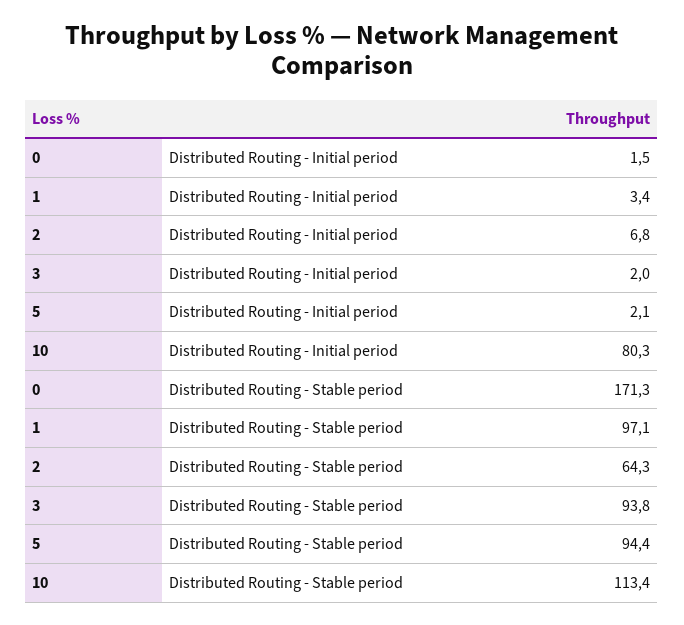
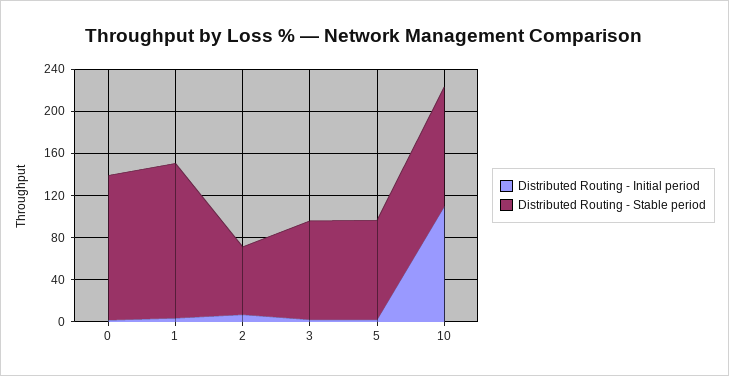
Distributed Routing - Initial period, 10: 80.3 -> 110
Distributed Routing - Stable period, 0: 171.3 -> 140
Distributed Routing - Stable period, 1: 97.1 -> 150

